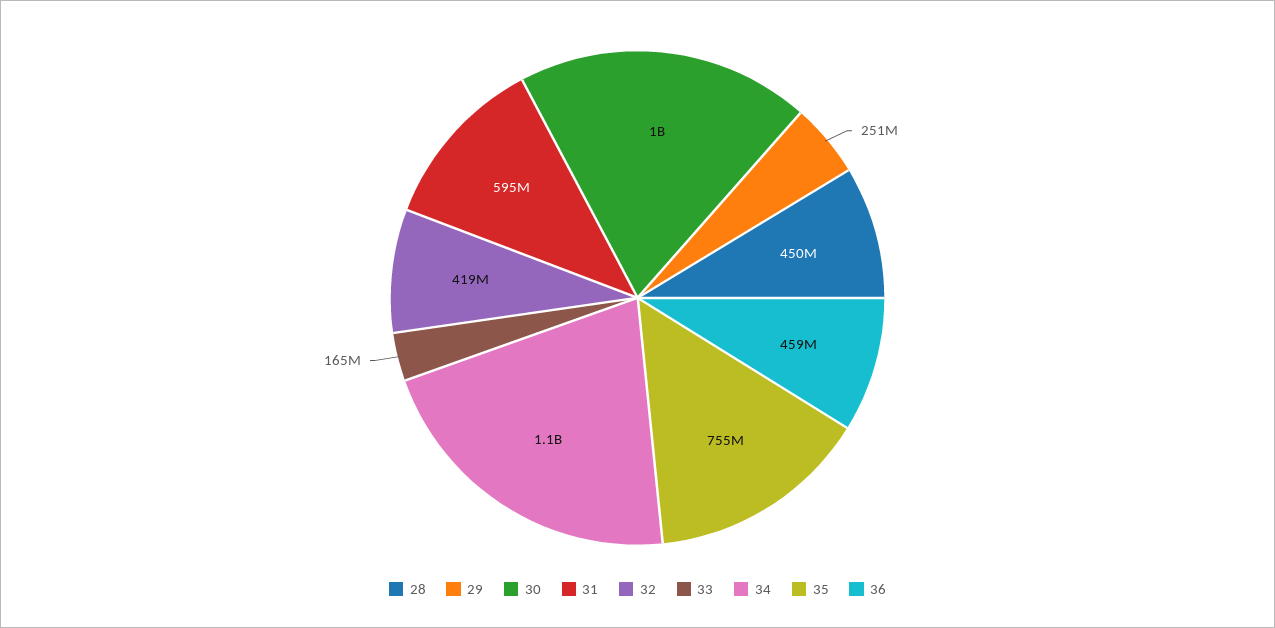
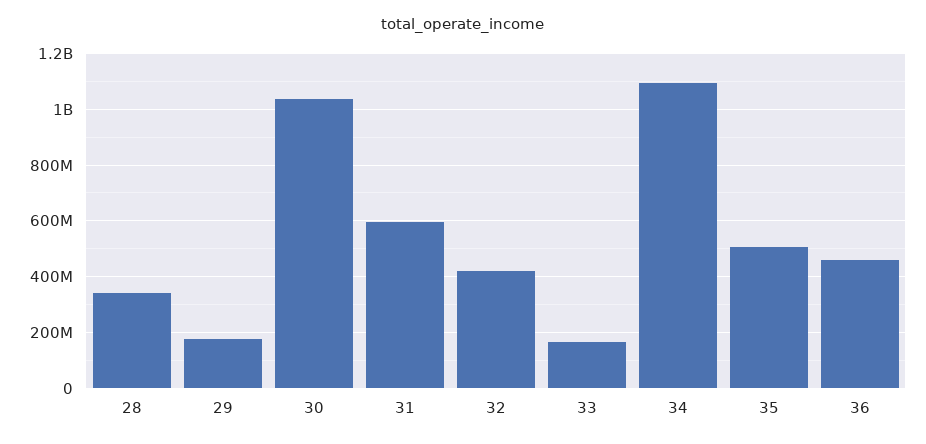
28: 450000000 -> 350000000
29: 251000000 -> 175000000
35: 755000000 -> 500000000

